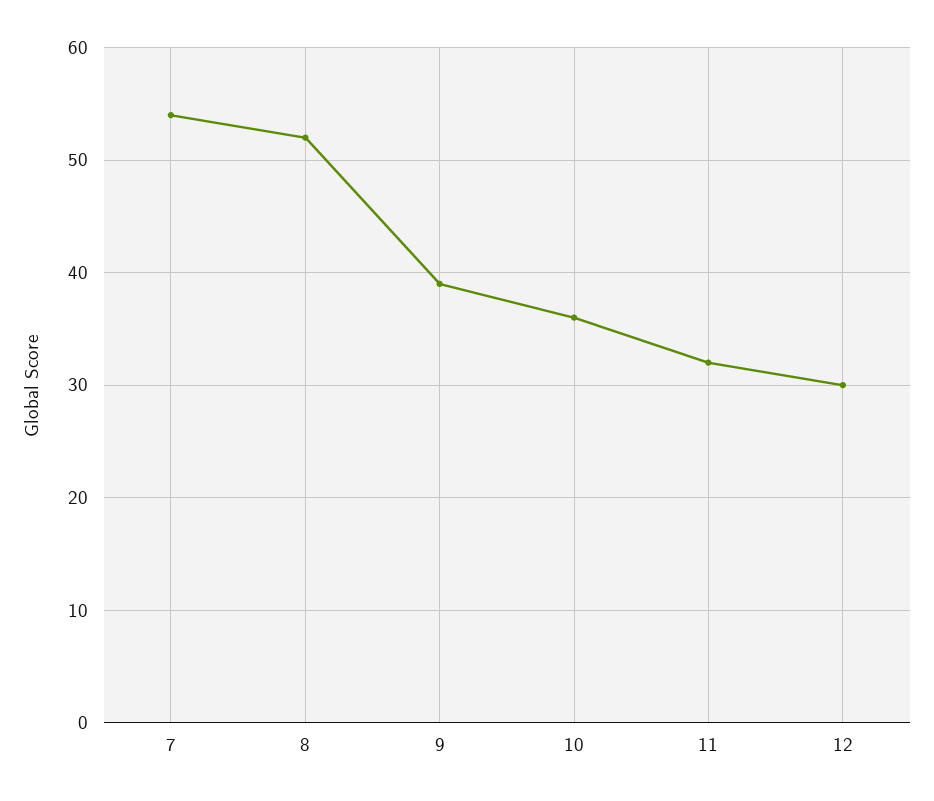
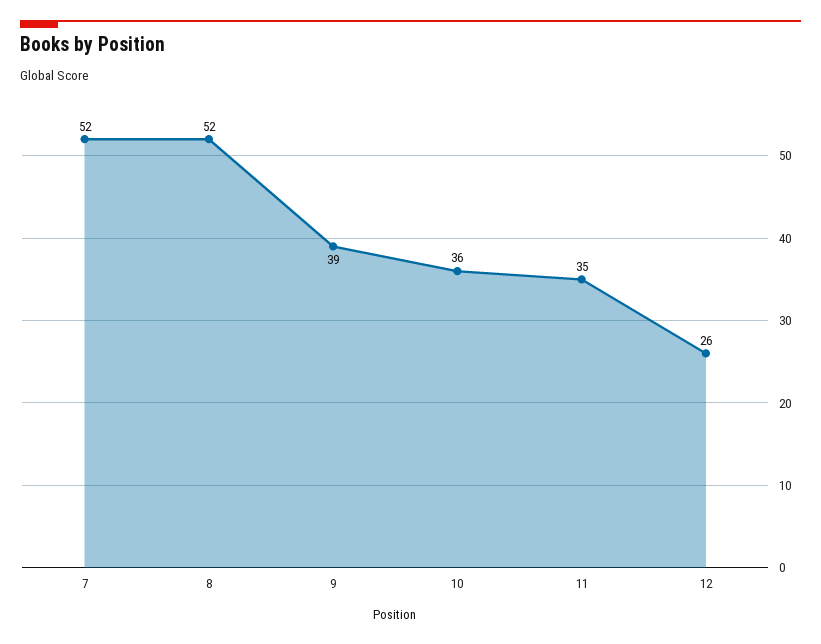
7: 54 -> 52
11: 32 -> 35
12: 30 -> 26

